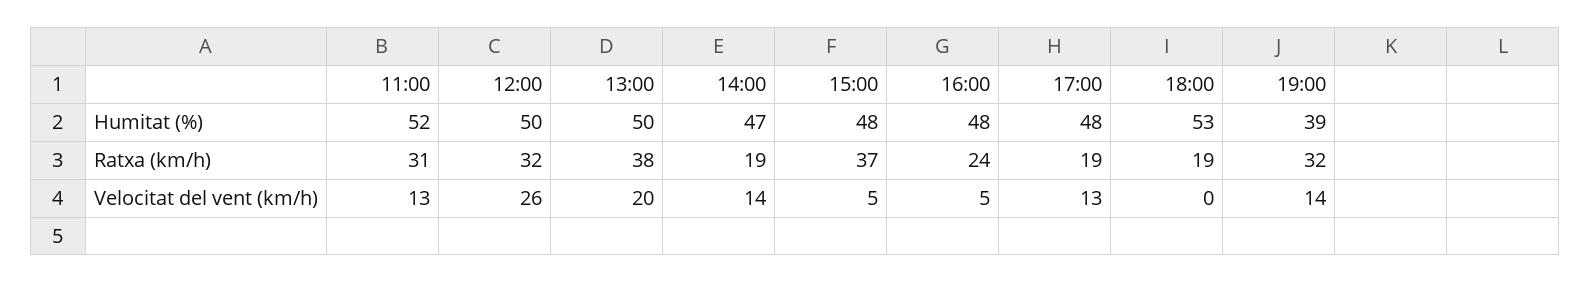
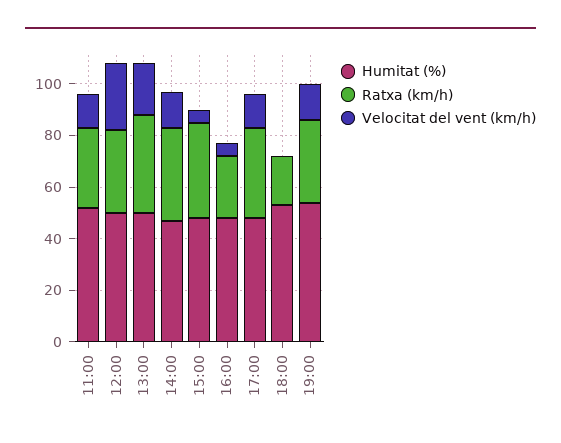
Humitat (%), 19:00: 39 -> 55
Ratxa (km/h), 14:00: 19 -> 35
Ratxa (km/h), 17:00: 19 -> 35

